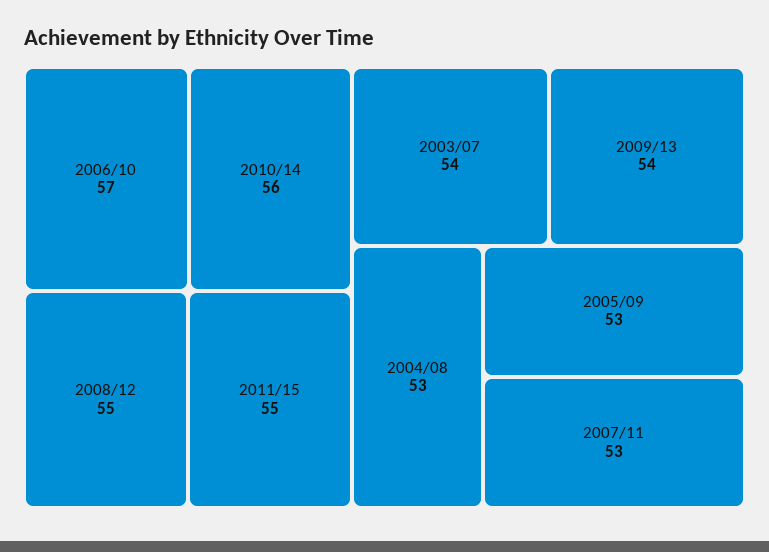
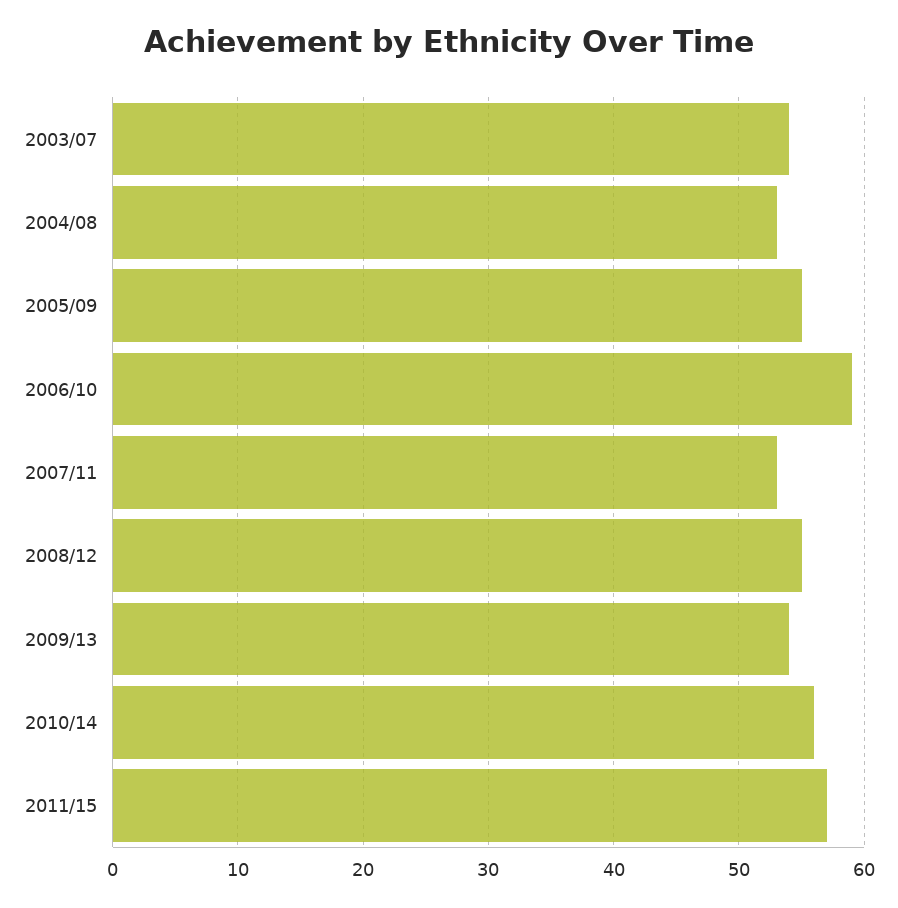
2006/10: 57 -> 59
2011/15: 55 -> 57
2005/09: 53 -> 55

